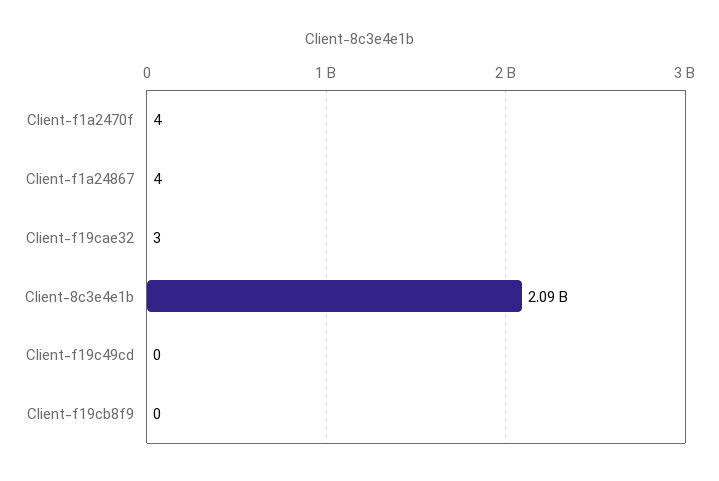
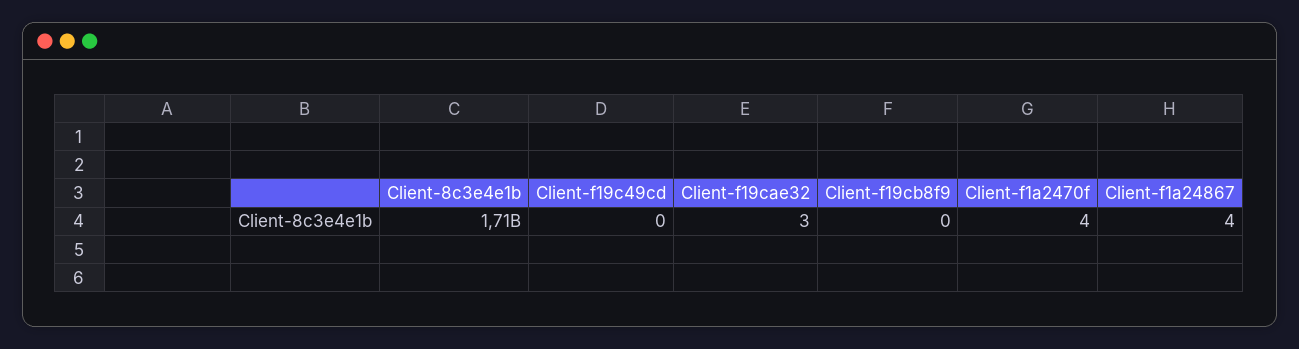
Client-8c3e4e1b: 2090000000 -> 1710000000

